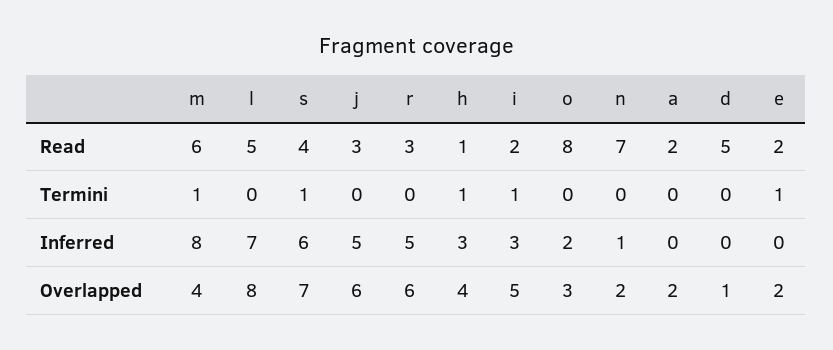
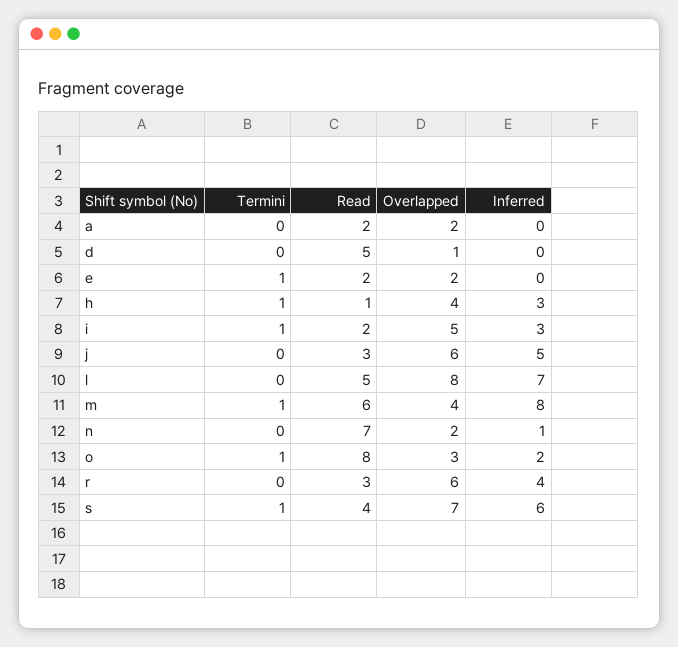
o, Termini: 0 -> 1
r, Inferred: 5 -> 4

